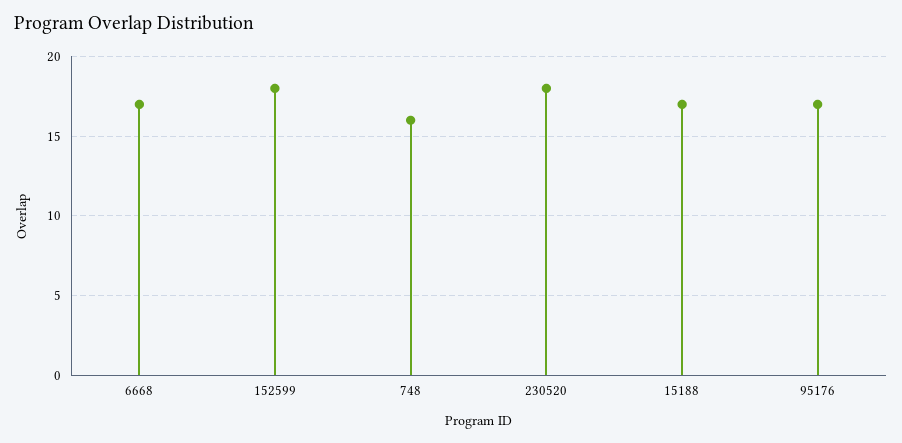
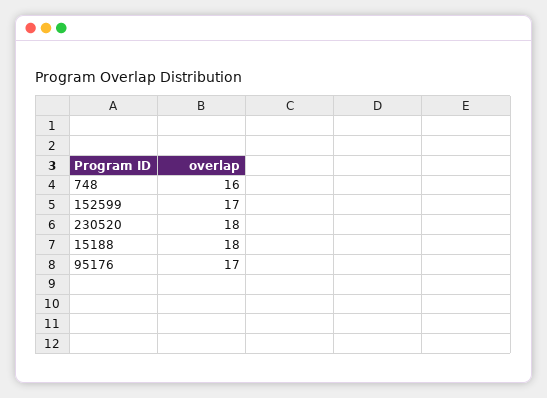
6668: 17 -> none
152599: 18 -> 17
15188: 17 -> 18

